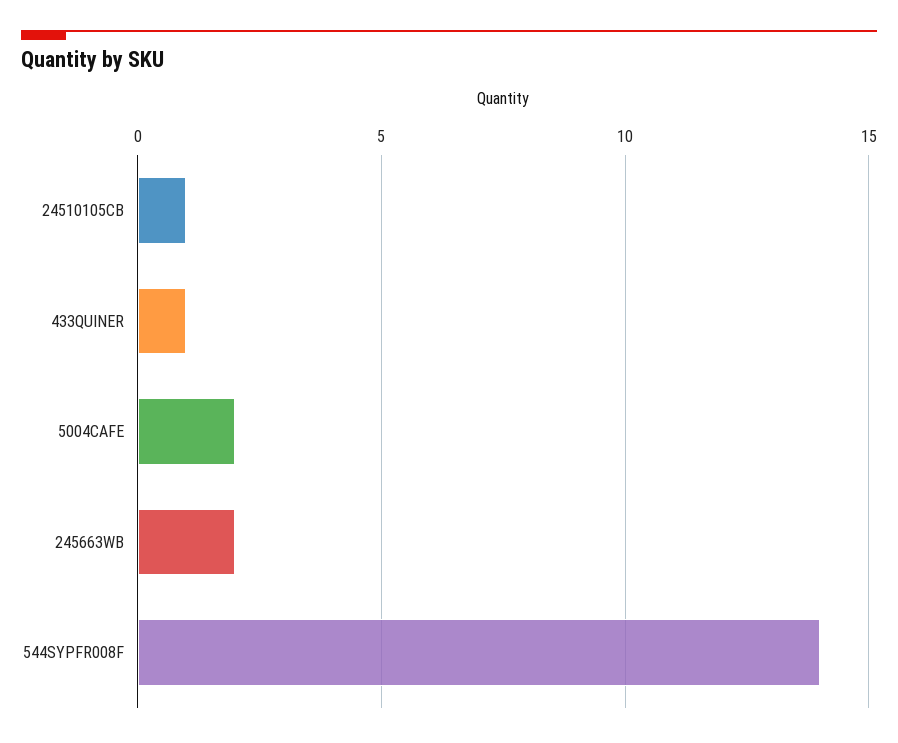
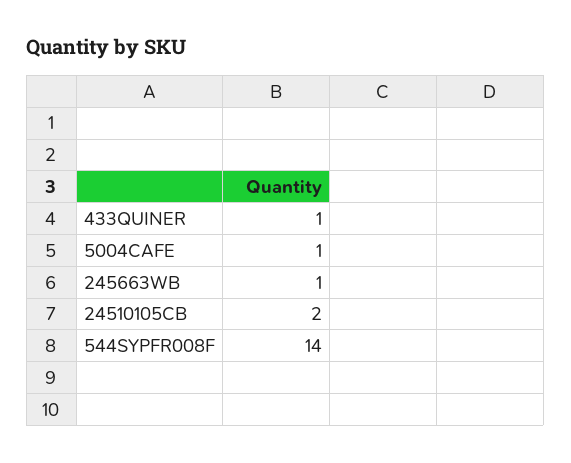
24510105CB: 1 -> 2
5004CAFE: 2 -> 1
245663WB: 2 -> 1

